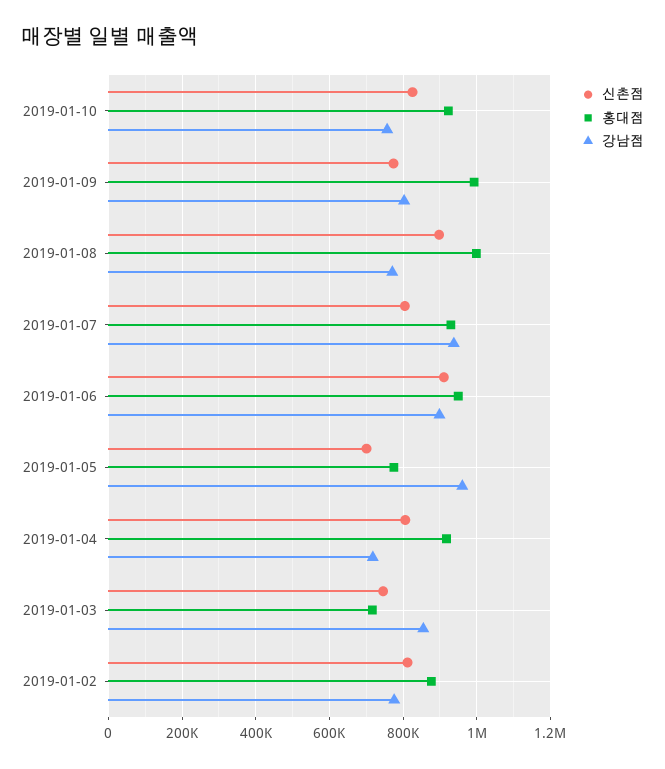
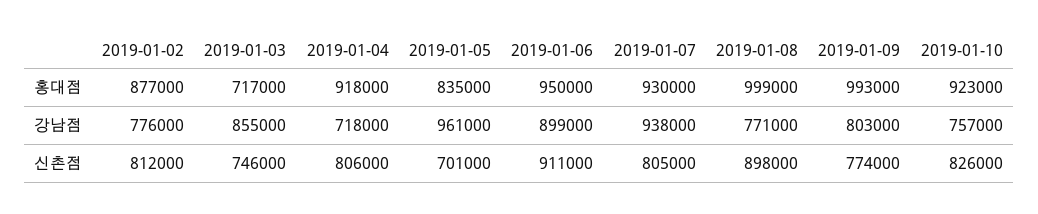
홍대점, 2019-01-05: 780000 -> 835000

